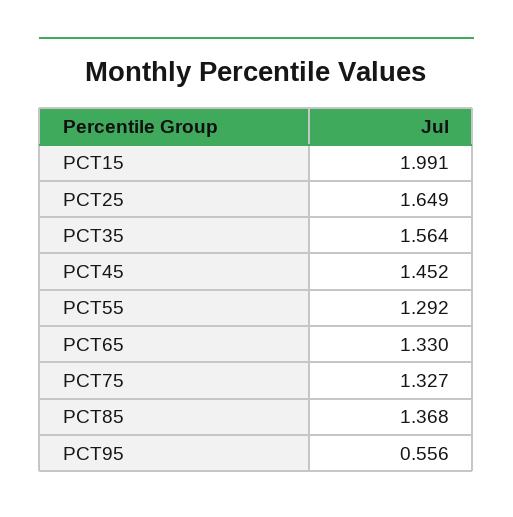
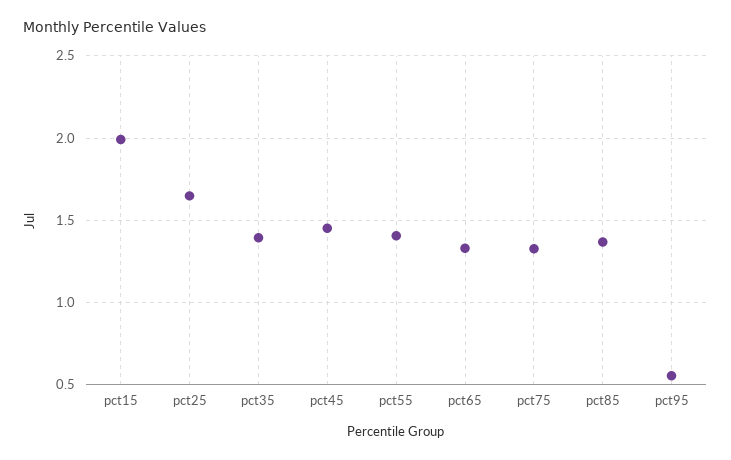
PCT35: 1.564 -> 1.4
PCT55: 1.292 -> 1.4

